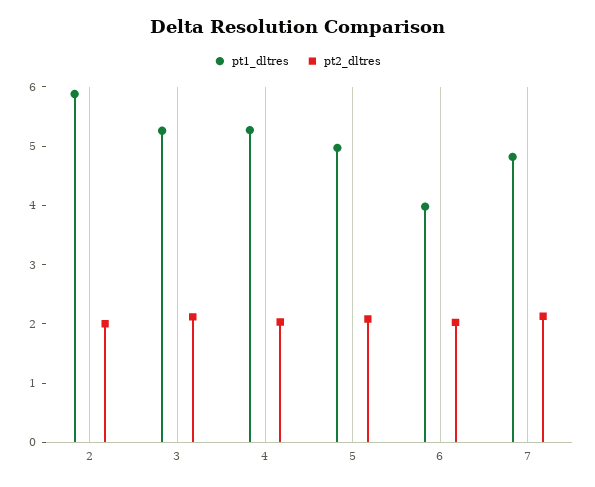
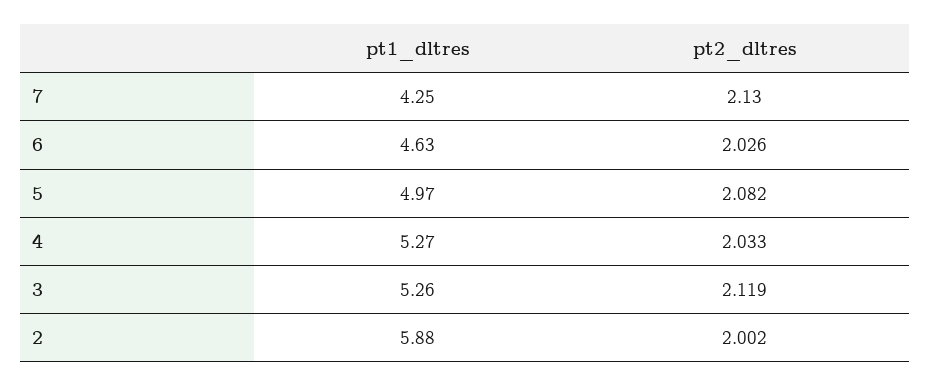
pt1_dltres, 6: 4 -> 4.63
pt1_dltres, 7: 4.8 -> 4.25

